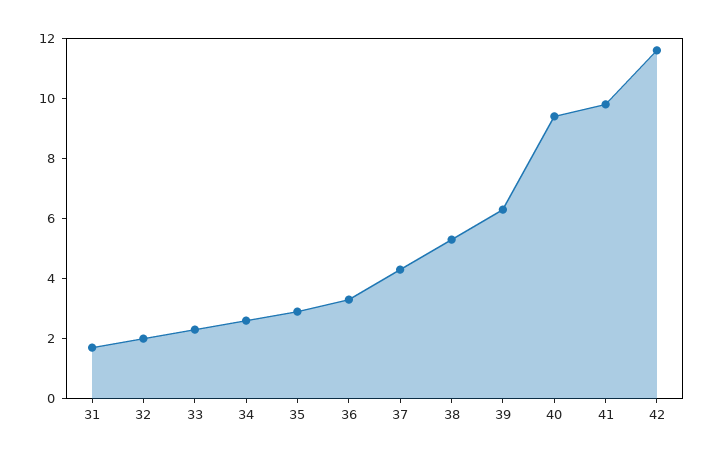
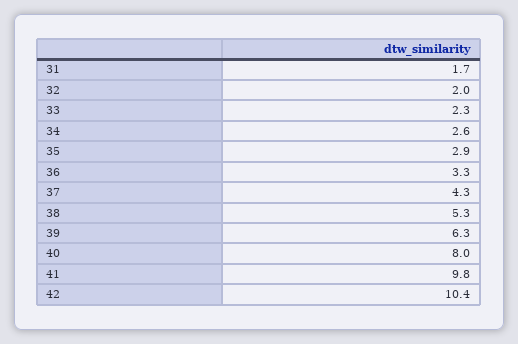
40: 9.5 -> 8
42: 11.5 -> 10.4

